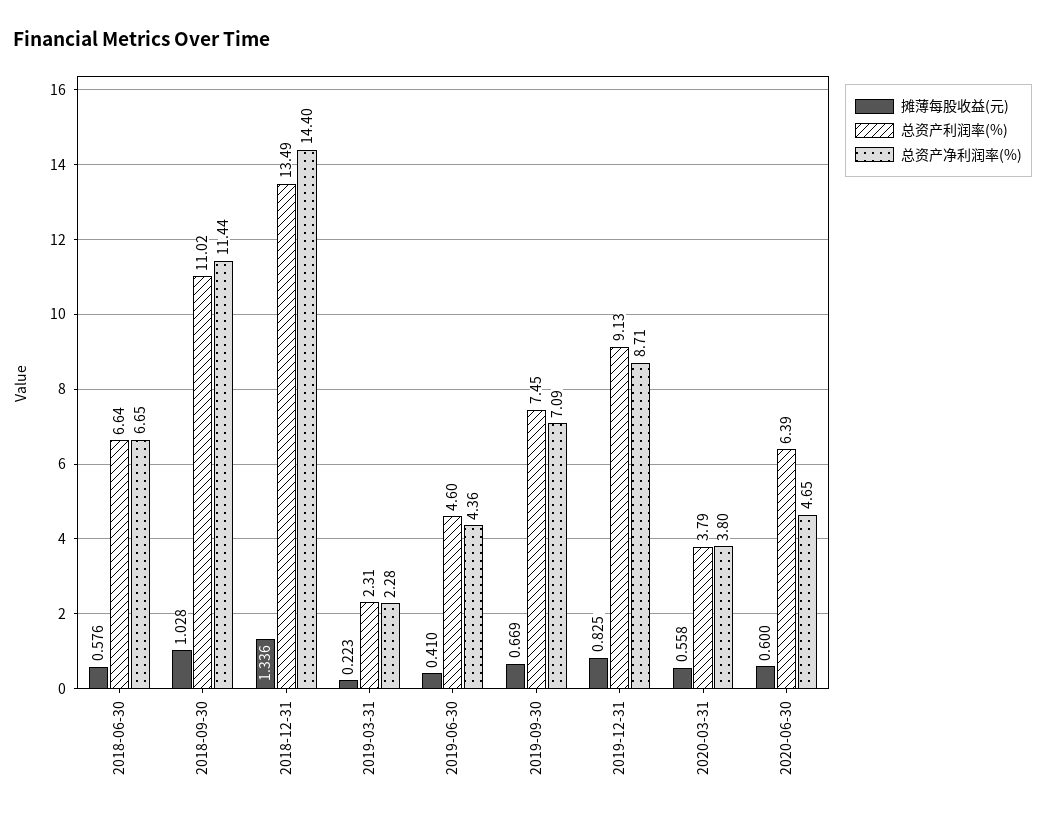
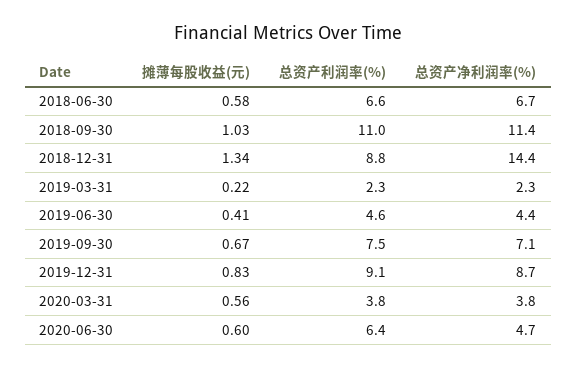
总资产利润率(%), 2018-12-31: 13.49 -> 8.8

